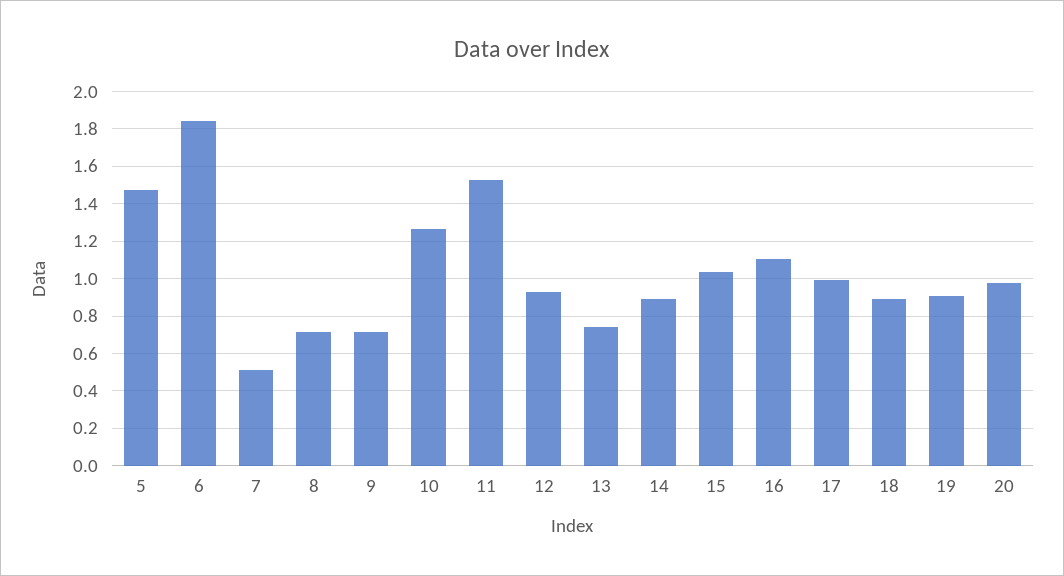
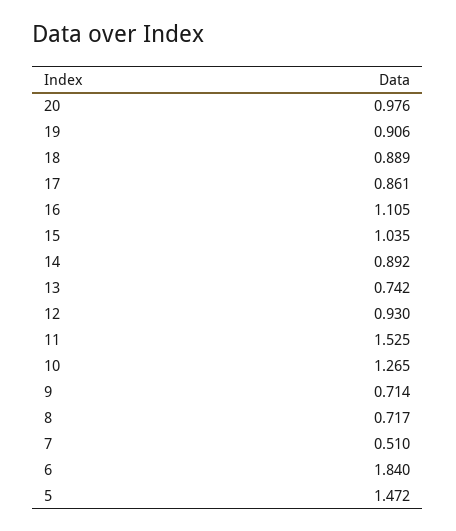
17: 1 -> 0.861

